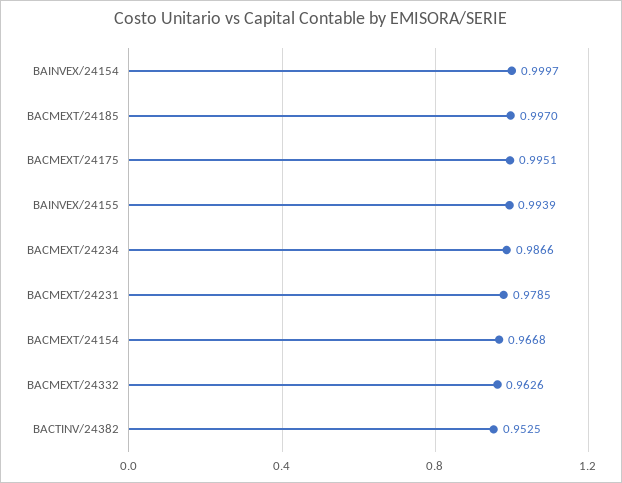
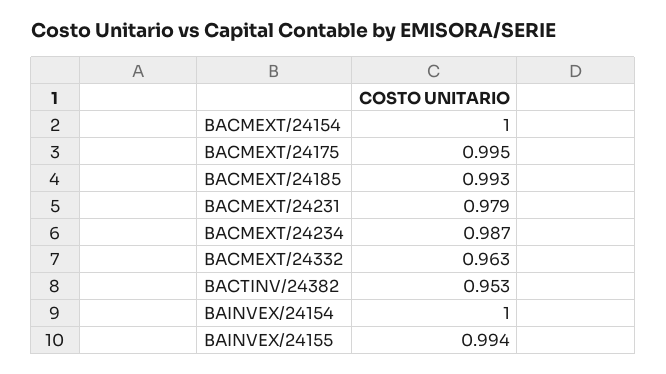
BACMEXT/24185: 0.997 -> 0.993
BACMEXT/24154: 0.9668 -> 1

